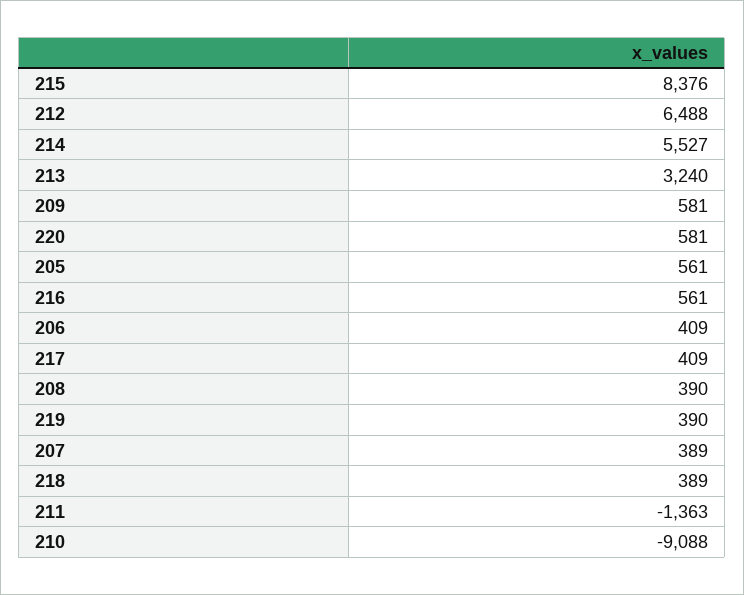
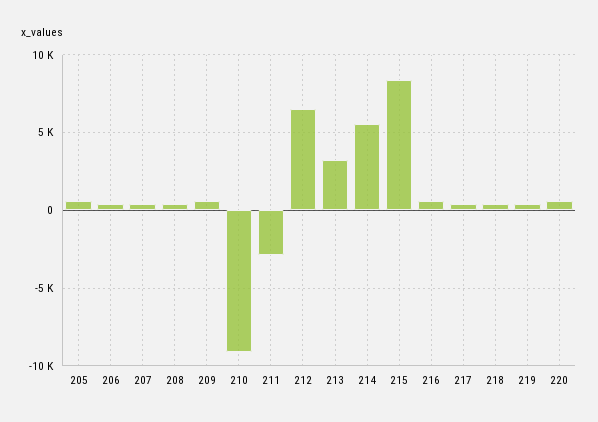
211: -1363 -> -3000

